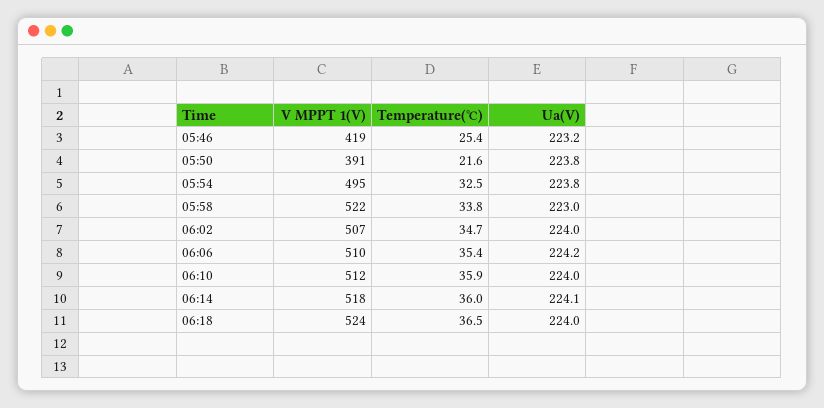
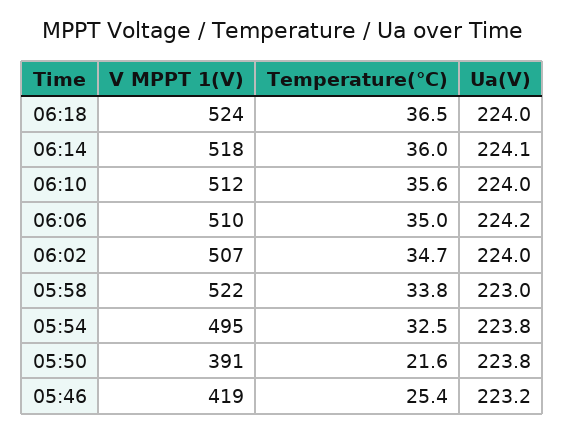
Temperature(℃), 06:06: 35.4 -> 35
Temperature(℃), 06:10: 35.9 -> 35.6

